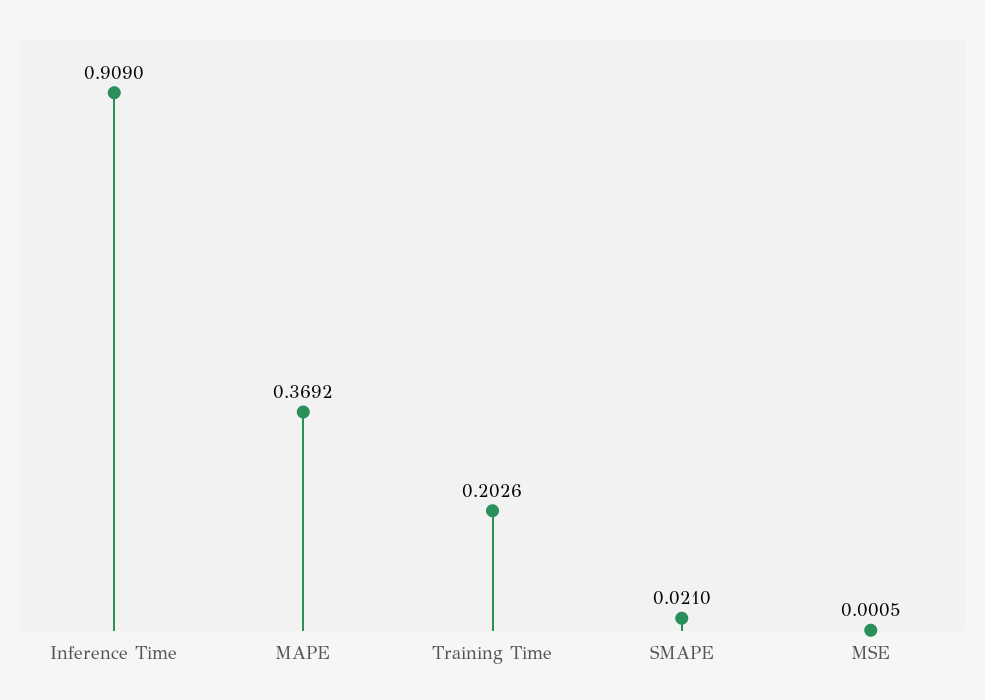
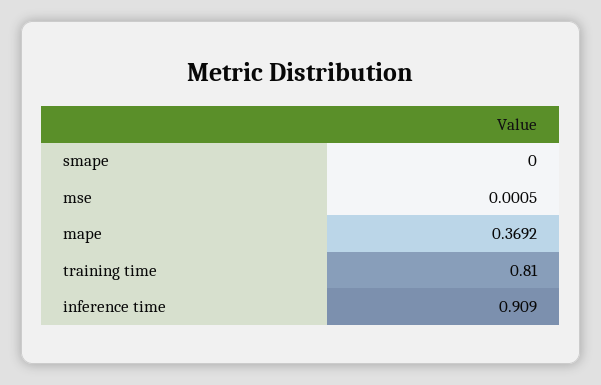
Training Time: 0.2026 -> 0.81
SMAPE: 0.021 -> 0

